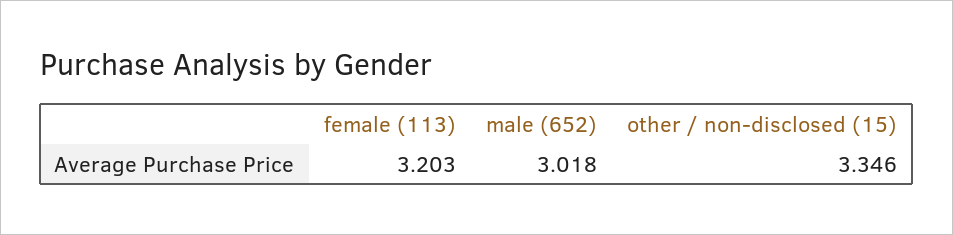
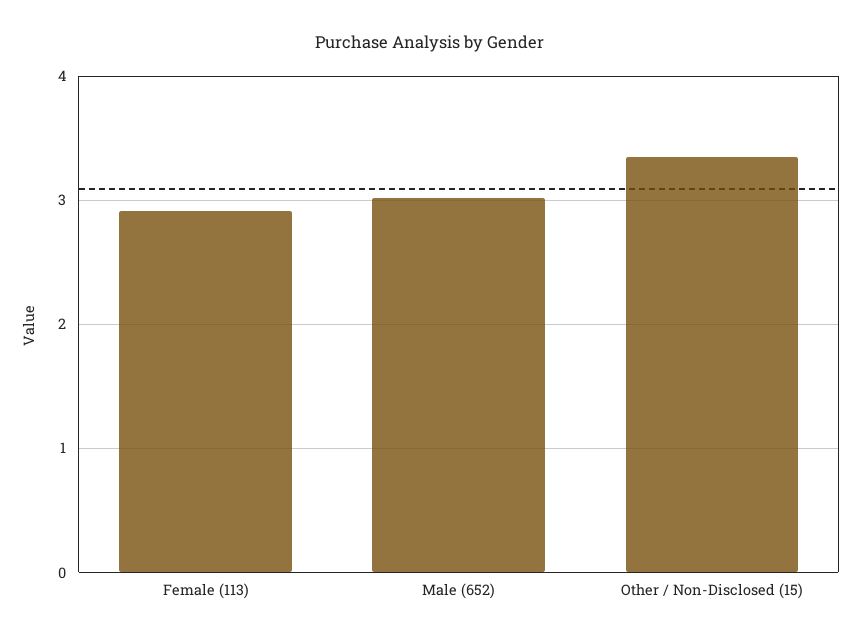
female (113): 3.203 -> 2.9

